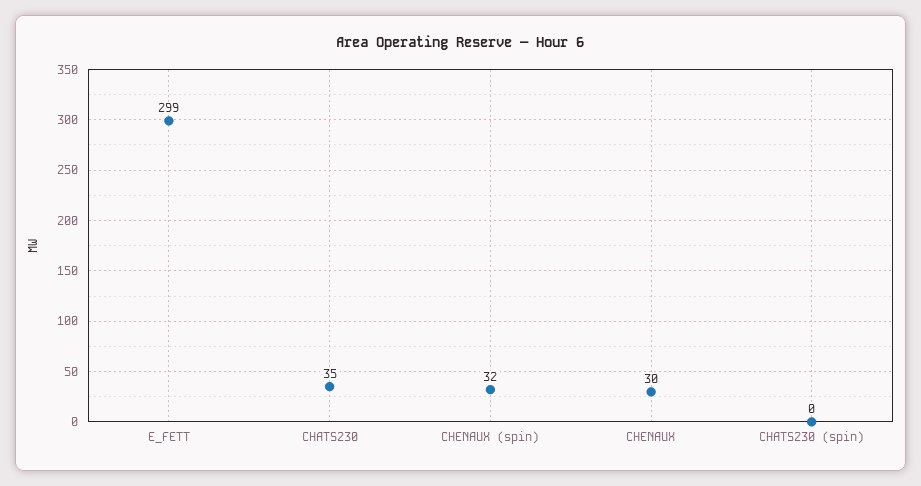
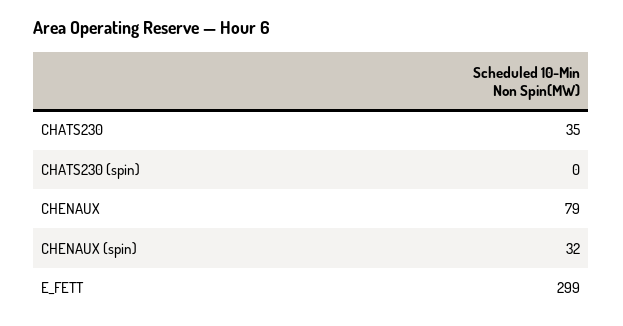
CHENAUX: 30 -> 79

